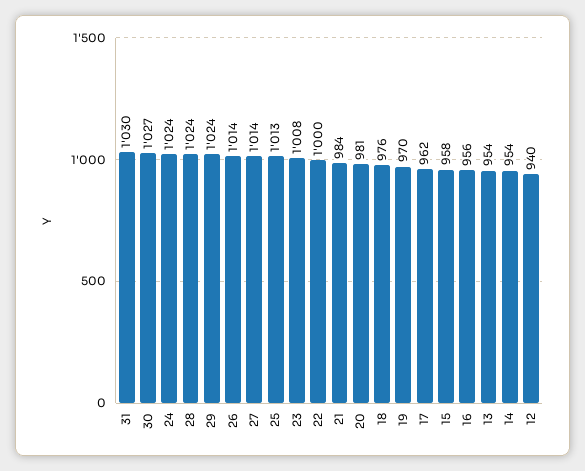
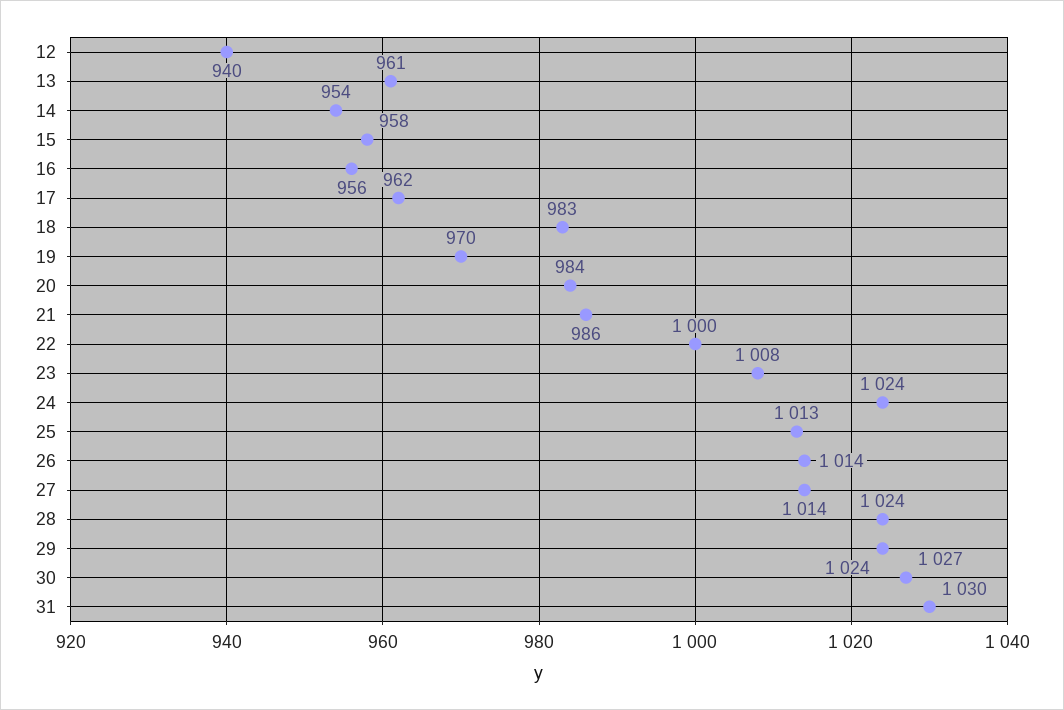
21: 984 -> 986
20: 981 -> 984
18: 976 -> 983
13: 954 -> 961

